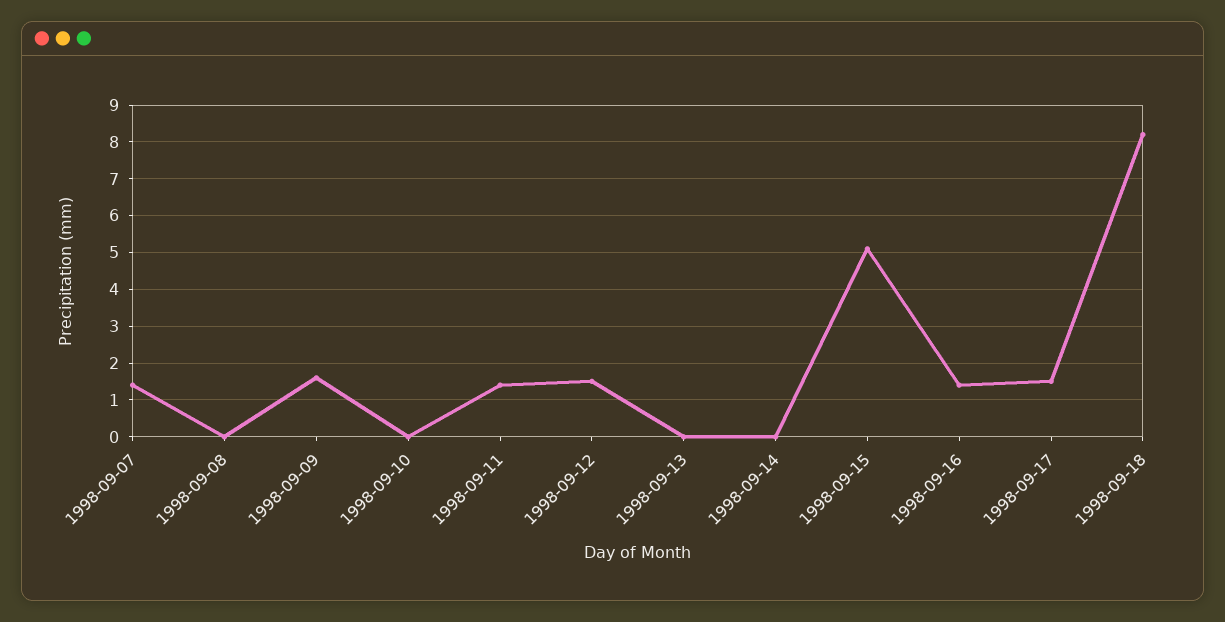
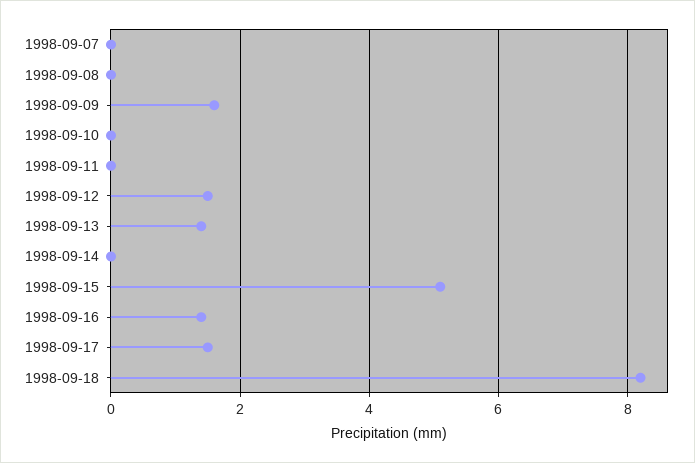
1998-09-07: 1.5 -> 0
1998-09-11: 1.5 -> 0
1998-09-13: 0 -> 1.5

